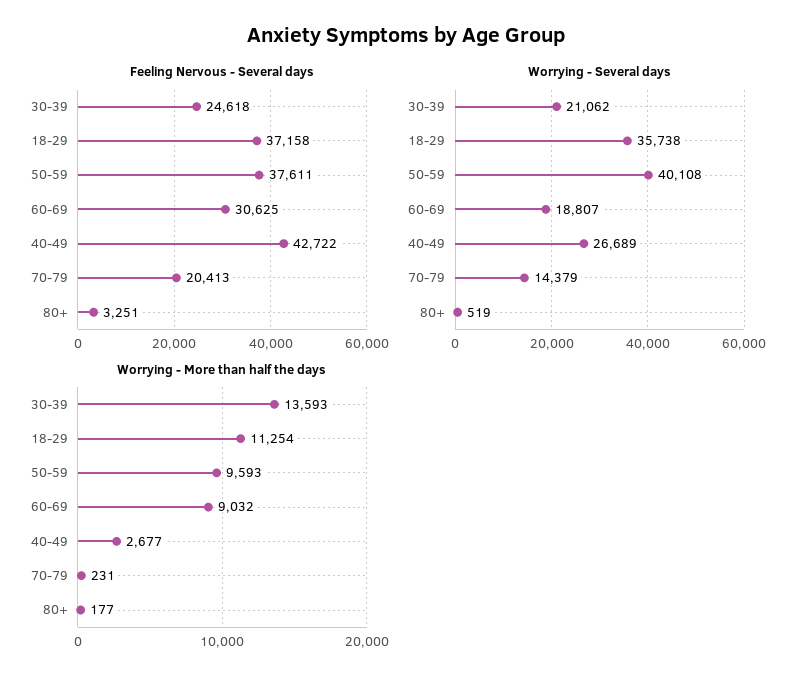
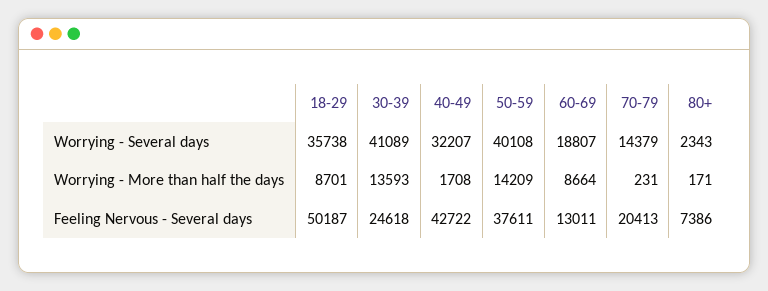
Feeling Nervous - Several days, 18-29: 37158 -> 50187
Feeling Nervous - Several days, 60-69: 30625 -> 13011
Feeling Nervous - Several days, 80+: 3251 -> 7386
Worrying - Several days, 30-39: 21062 -> 41089
Worrying - Several days, 40-49: 26689 -> 32207
Worrying - Several days, 80+: 519 -> 2343
Worrying - More than half the days, 18-29: 11254 -> 8701
Worrying - More than half the days, 50-59: 9593 -> 14209
Worrying - More than half the days, 60-69: 9032 -> 8664
Worrying - More than half the days, 40-49: 2677 -> 1708
Worrying - More than half the days, 80+: 177 -> 171

